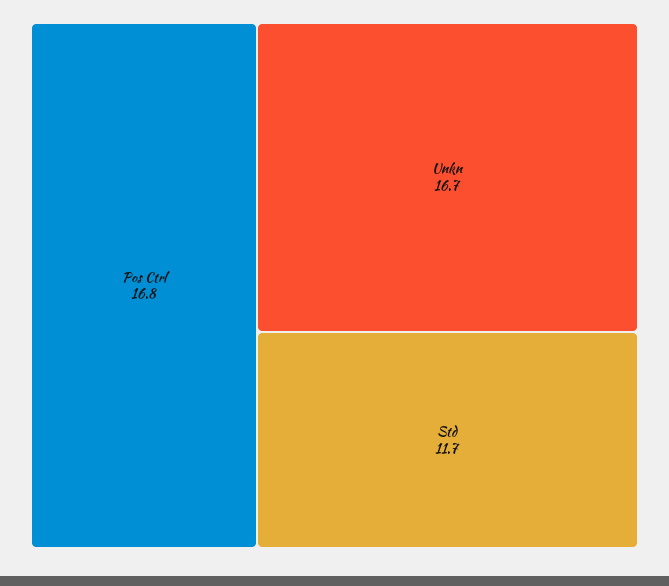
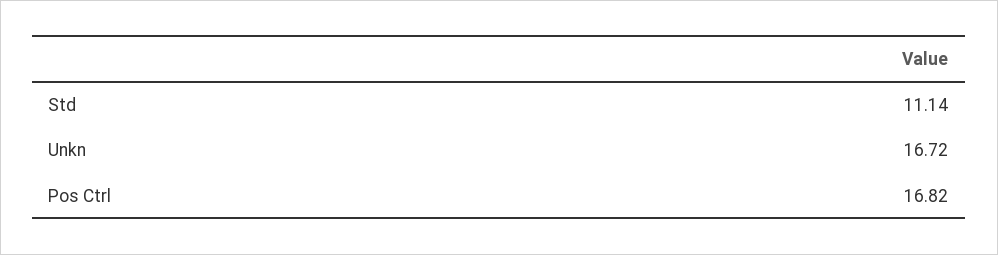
Std: 11.7 -> 11.14

